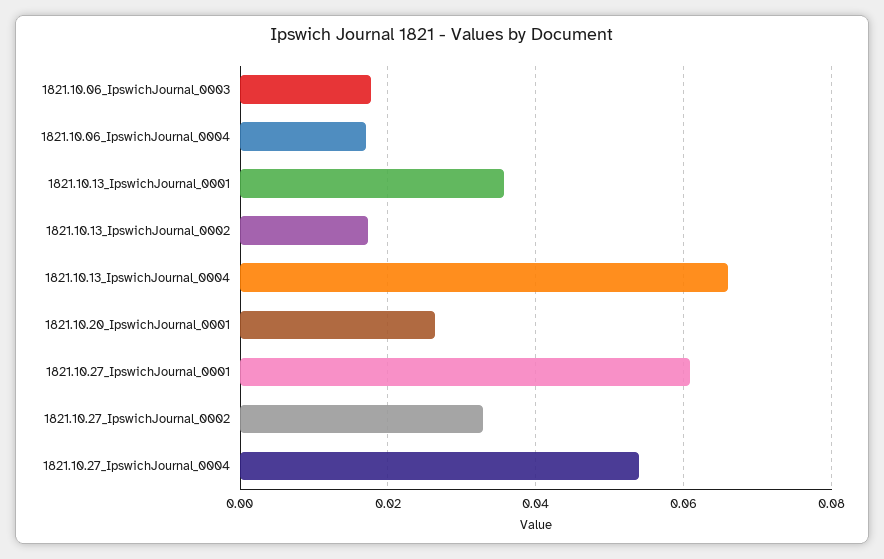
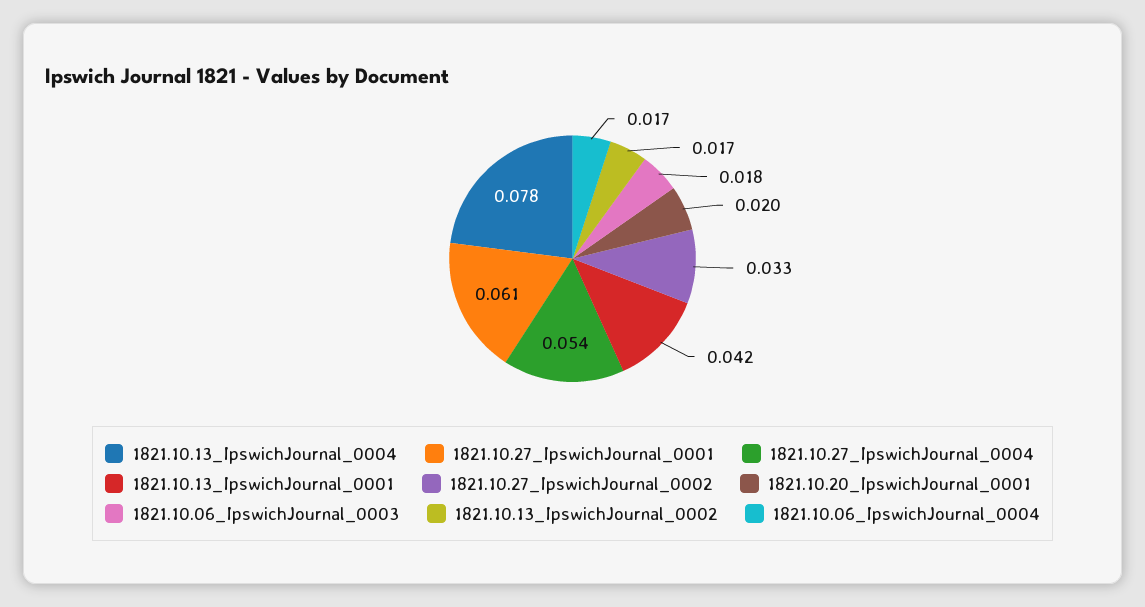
1821.10.13_IpswichJournal_0001: 0.036 -> 0.042
1821.10.13_IpswichJournal_0004: 0.066 -> 0.078
1821.10.20_IpswichJournal_0001: 0.026 -> 0.02

